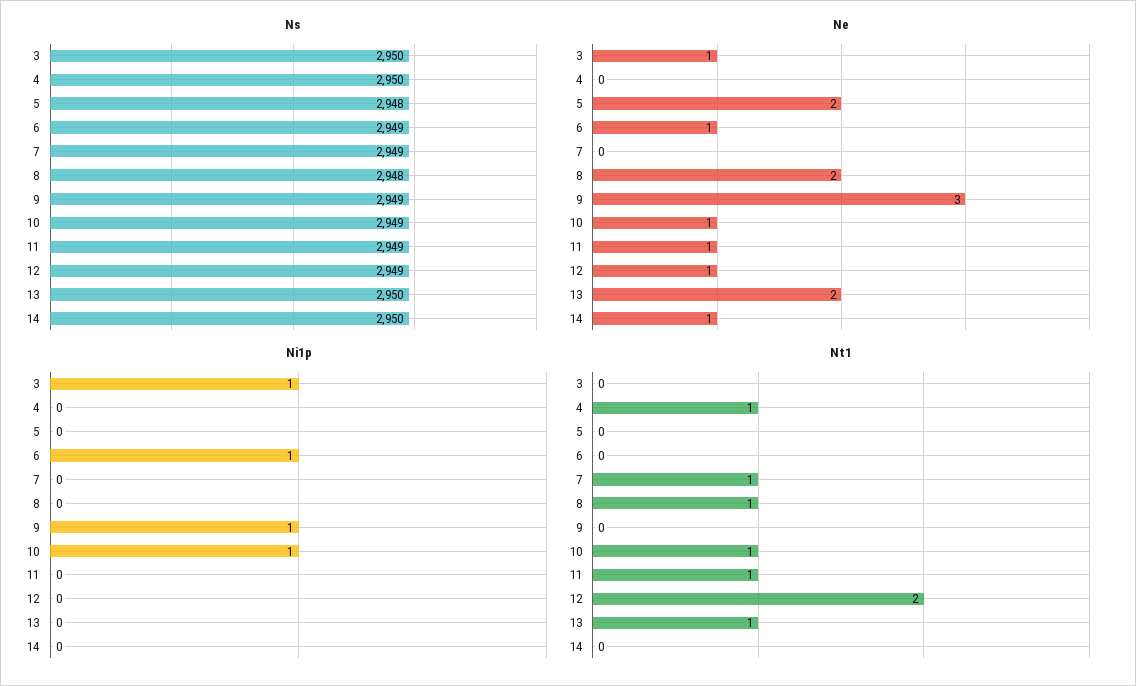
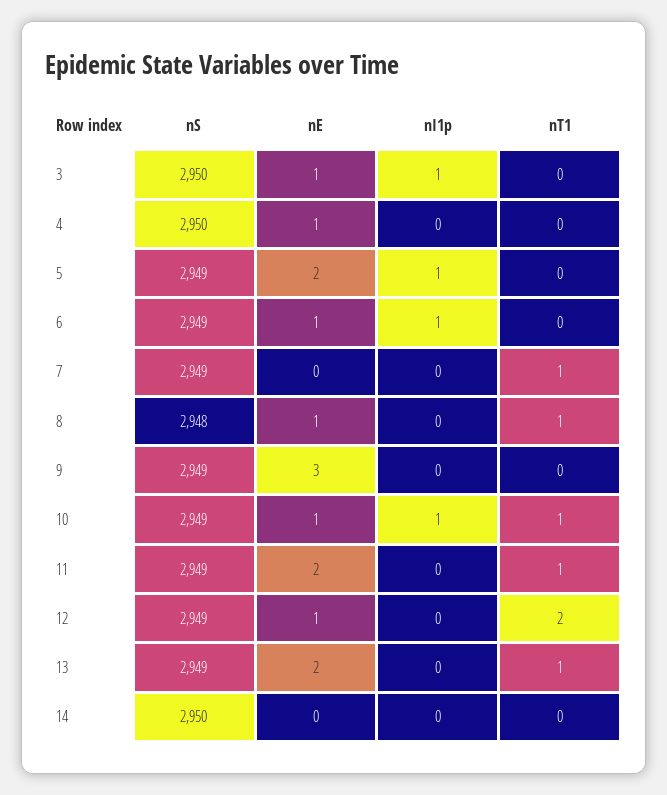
Ns, 5: 2948 -> 2949
Ns, 13: 2950 -> 2949
Ne, 4: 0 -> 1
Ne, 8: 2 -> 1
Ne, 11: 1 -> 2
Ne, 14: 1 -> 0
Ni1p, 5: 0 -> 1
Ni1p, 9: 1 -> 0
Nt1, 4: 1 -> 0

